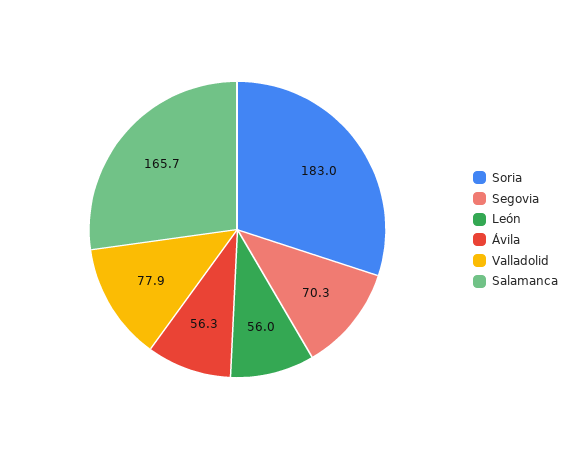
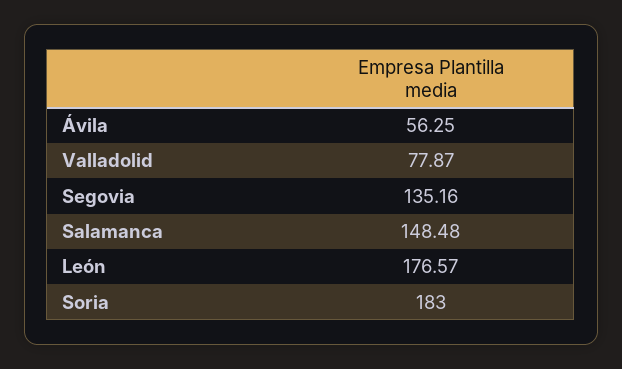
Segovia: 70.3 -> 135.16
León: 56 -> 176.57
Salamanca: 165.7 -> 148.48

